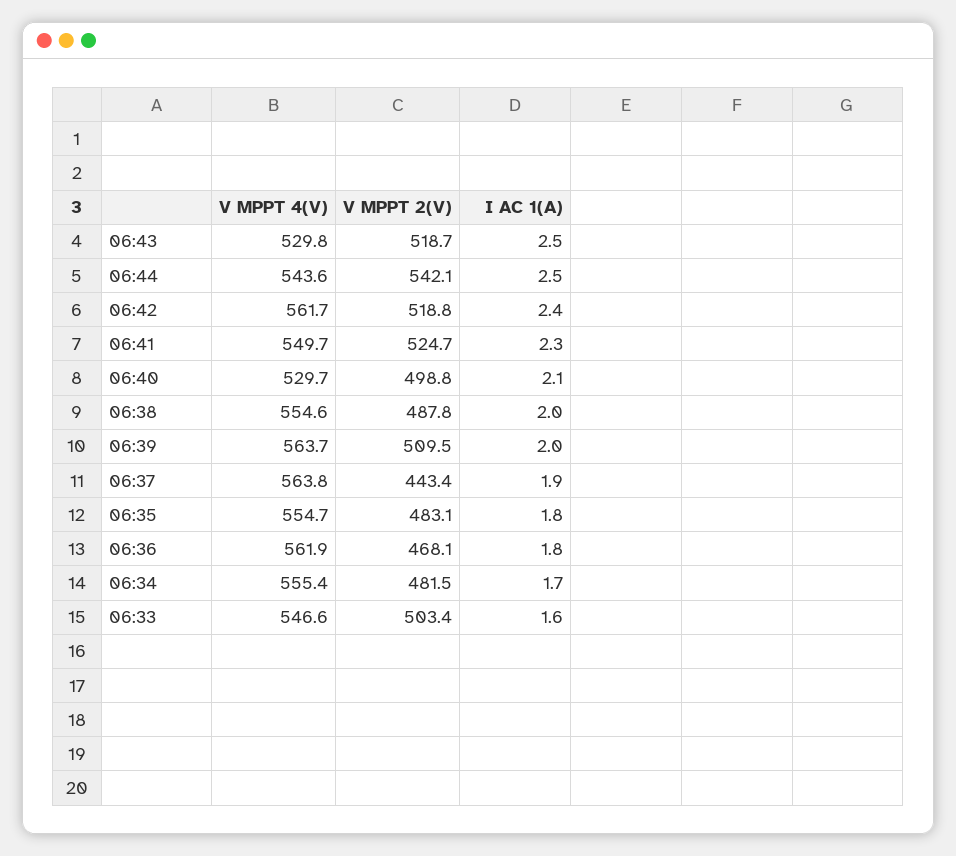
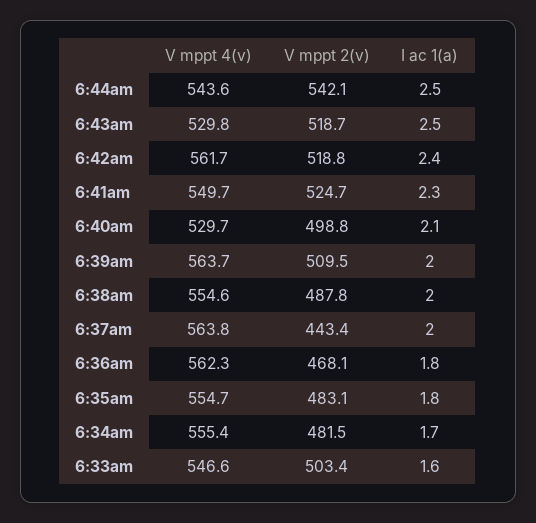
I AC 1(A), 06:37: 1.9 -> 2
V MPPT 4(V), 06:36: 561.9 -> 562.3

